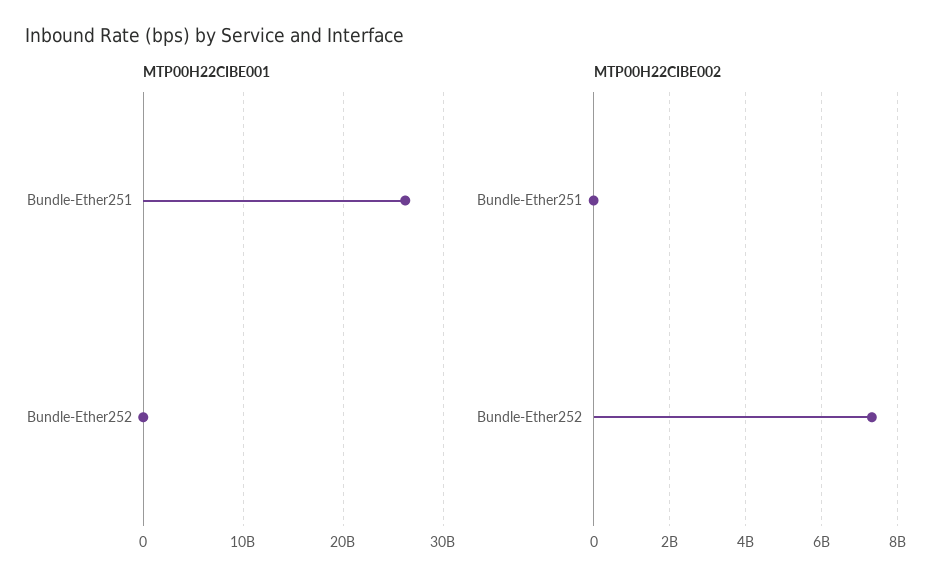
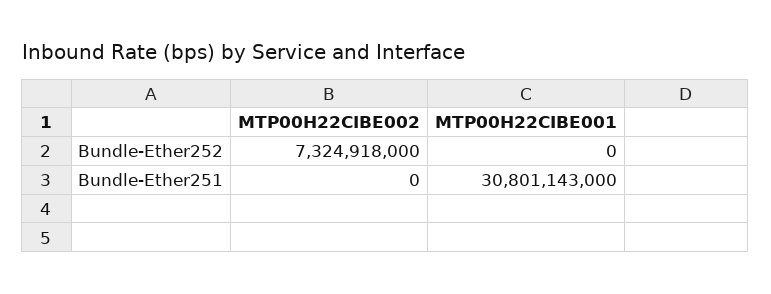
MTP00H22CIBE001, Bundle-Ether251: 26000000000 -> 30801143000

